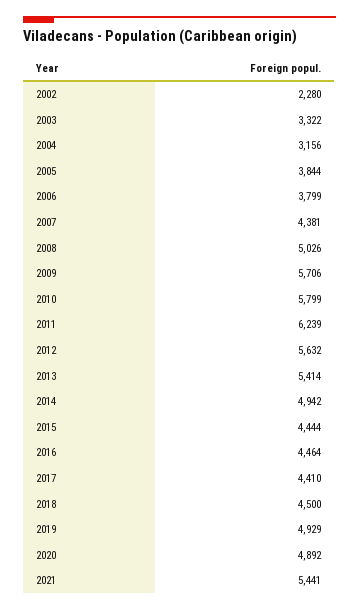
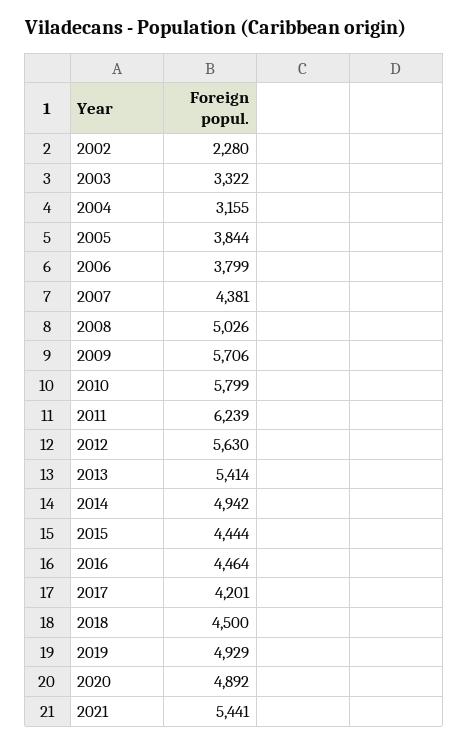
2004: 3156 -> 3155
2012: 5632 -> 5630
2017: 4410 -> 4201

